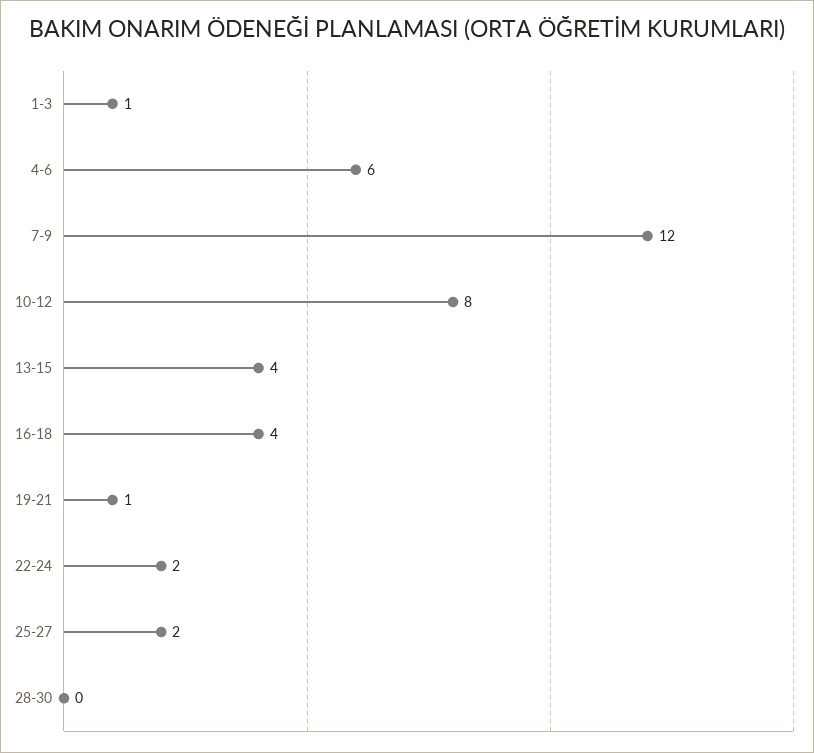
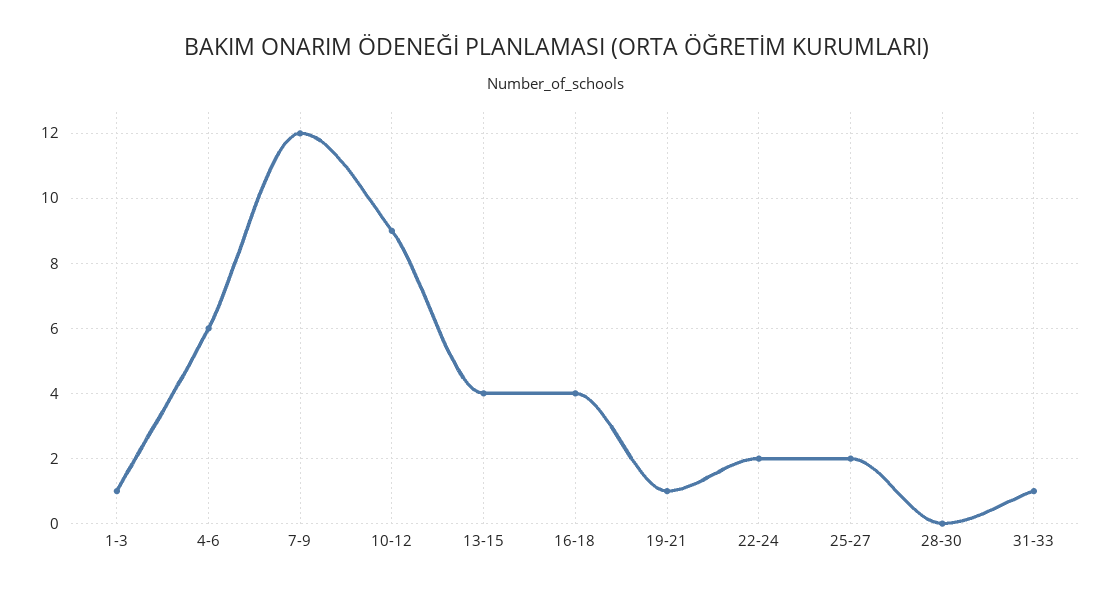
10-12: 8 -> 9
31-33: none -> 1

